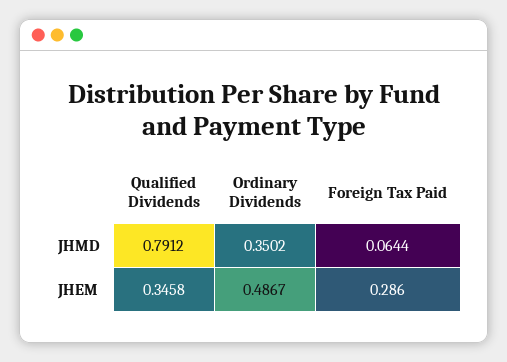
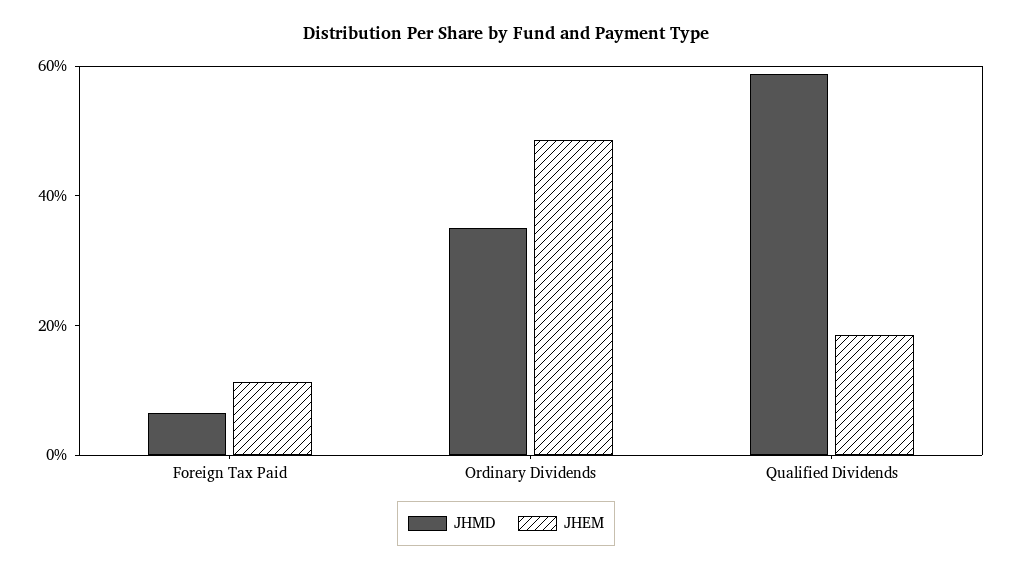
JHMD, Qualified Dividends: 0.7912 -> 0.6
JHEM, Qualified Dividends: 0.3458 -> 0.2
JHEM, Foreign Tax Paid: 0.286 -> 0.1

